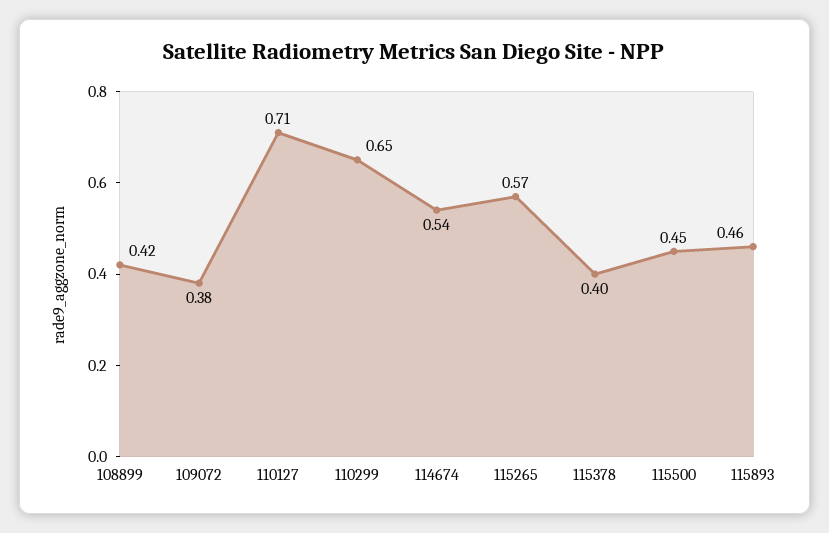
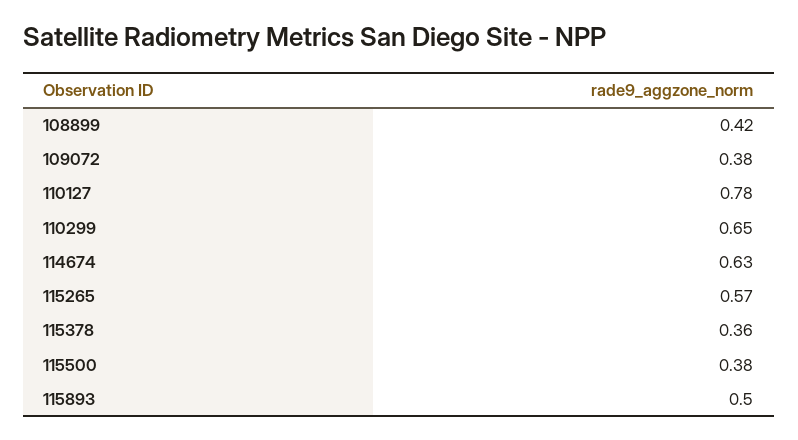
110127: 0.71 -> 0.78
114674: 0.54 -> 0.63
115378: 0.4 -> 0.36
115500: 0.45 -> 0.38
115893: 0.46 -> 0.5

